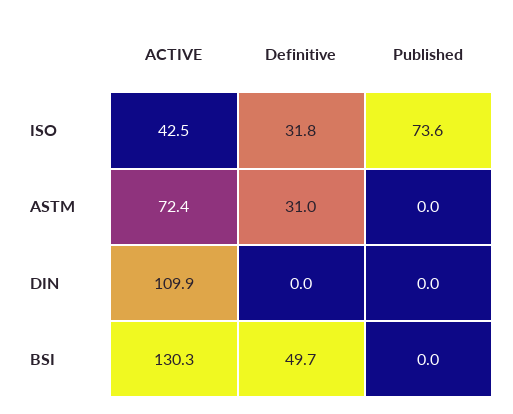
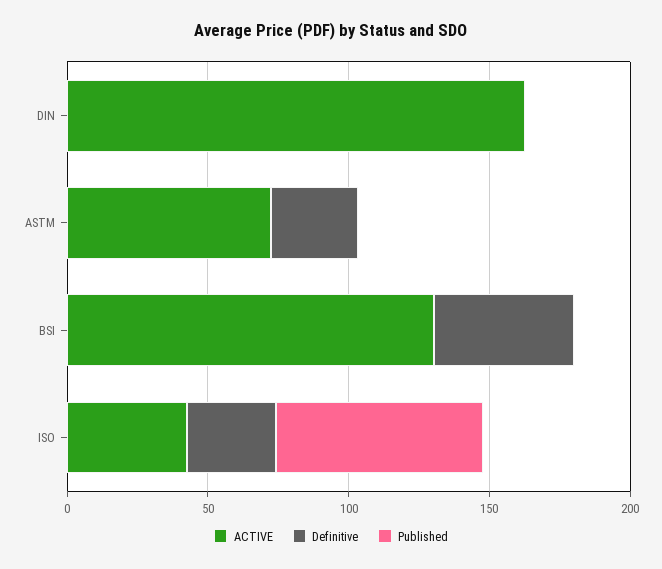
ACTIVE, DIN: 109.9 -> 160

